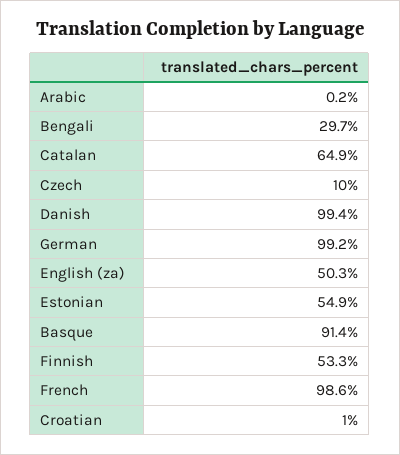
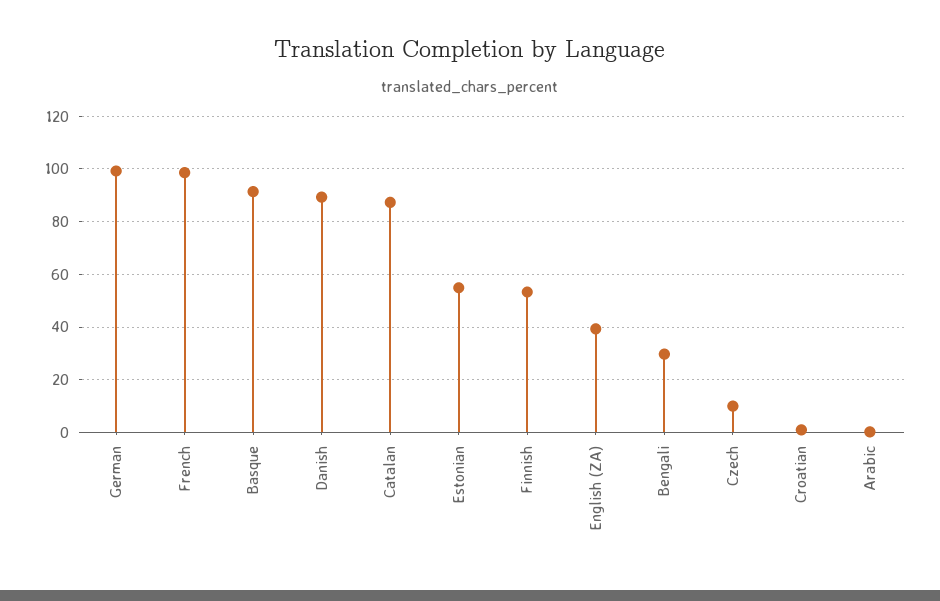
Catalan: 64.9 -> 87.5
Danish: 99.4 -> 90
English (za): 50.3 -> 40

